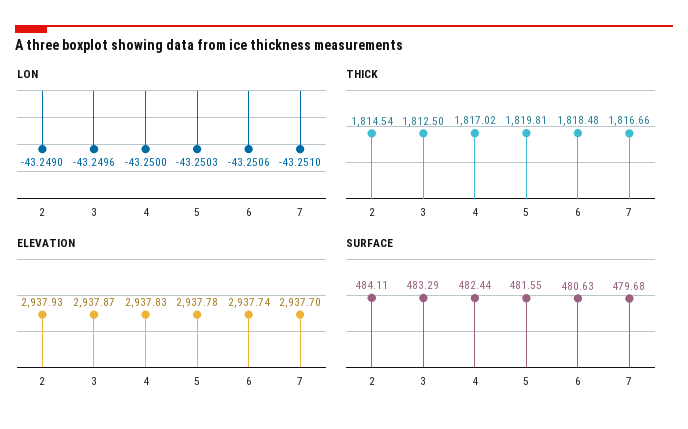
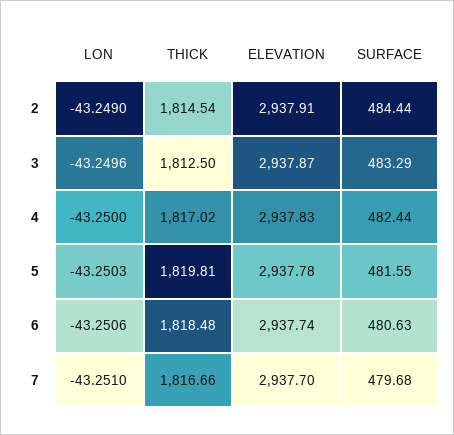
ELEVATION, 2: 2937.93 -> 2937.91
SURFACE, 2: 484.11 -> 484.44

